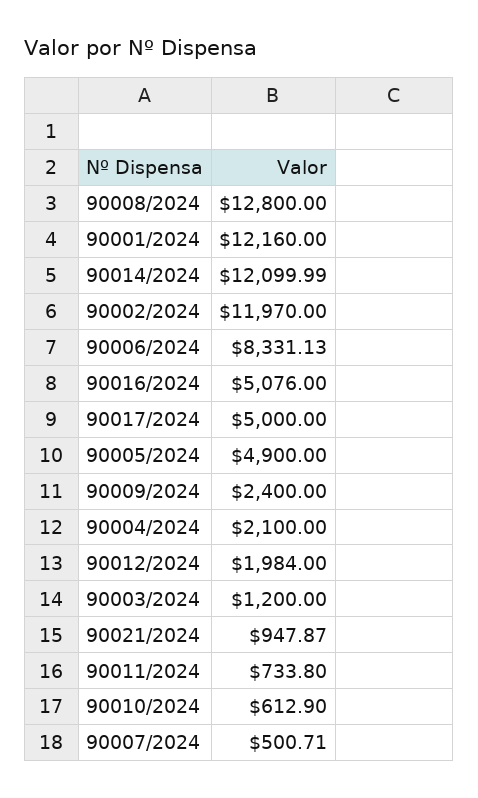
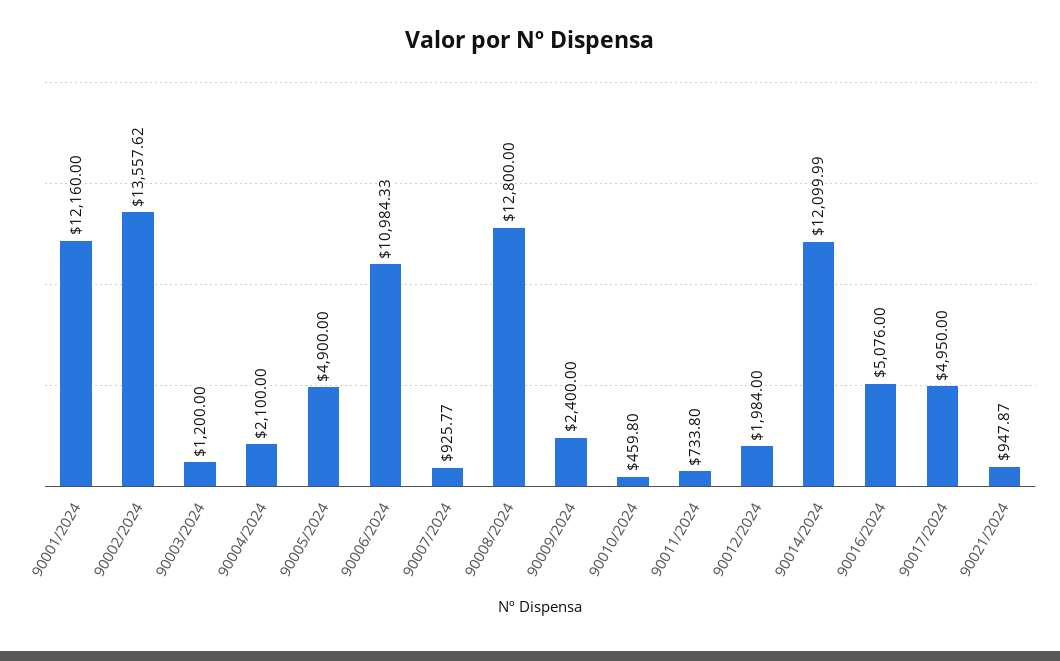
90002/2024: 11970 -> 13557.62
90006/2024: 8331.13 -> 10984.33
90017/2024: 5000 -> 4950
90010/2024: 612.9 -> 459.8
90007/2024: 500.71 -> 925.77

